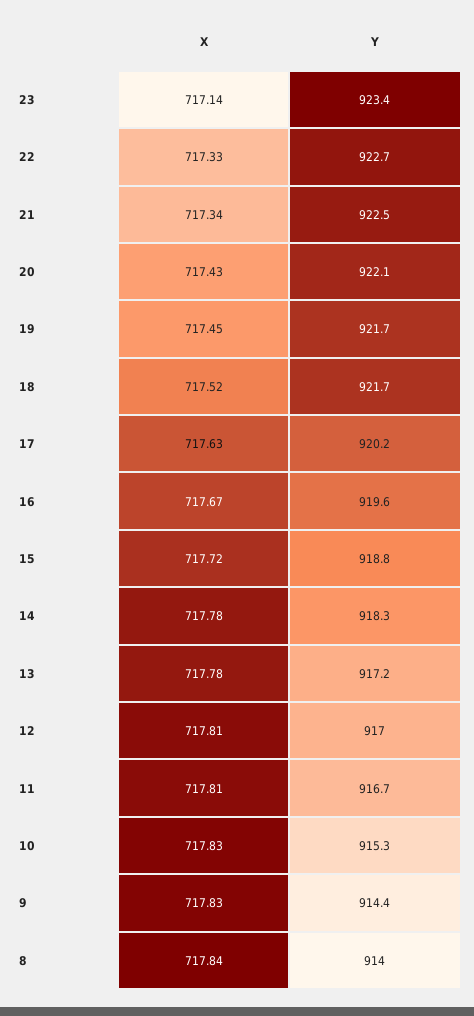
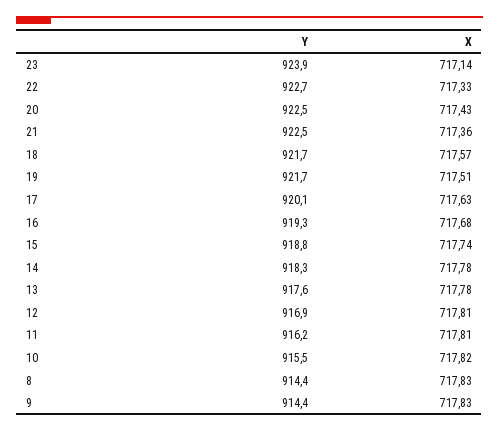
Y, 23: 923.4 -> 923.9
X, 21: 717.34 -> 717.36
Y, 20: 922.1 -> 922.5
X, 19: 717.45 -> 717.51
X, 18: 717.52 -> 717.57
Y, 17: 920.2 -> 920.1
X, 16: 717.67 -> 717.68
Y, 16: 919.6 -> 919.3
X, 15: 717.72 -> 717.74
Y, 13: 917.2 -> 917.6
Y, 12: 917 -> 916.9
Y, 11: 916.7 -> 916.2
X, 10: 717.83 -> 717.82
Y, 10: 915.3 -> 915.5
X, 8: 717.84 -> 717.83
Y, 8: 914 -> 914.4

